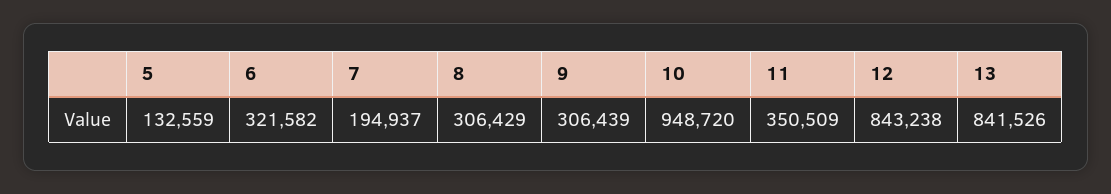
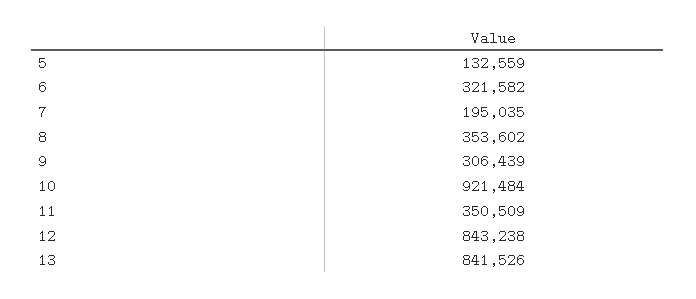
7: 194937 -> 195035
8: 306429 -> 353602
10: 948720 -> 921484

